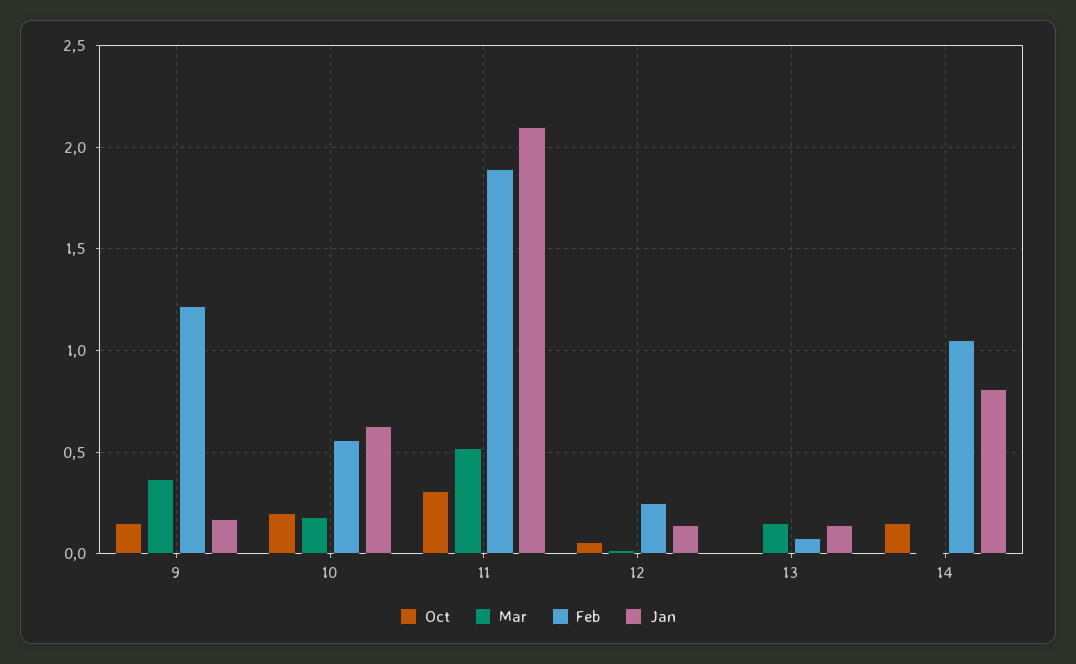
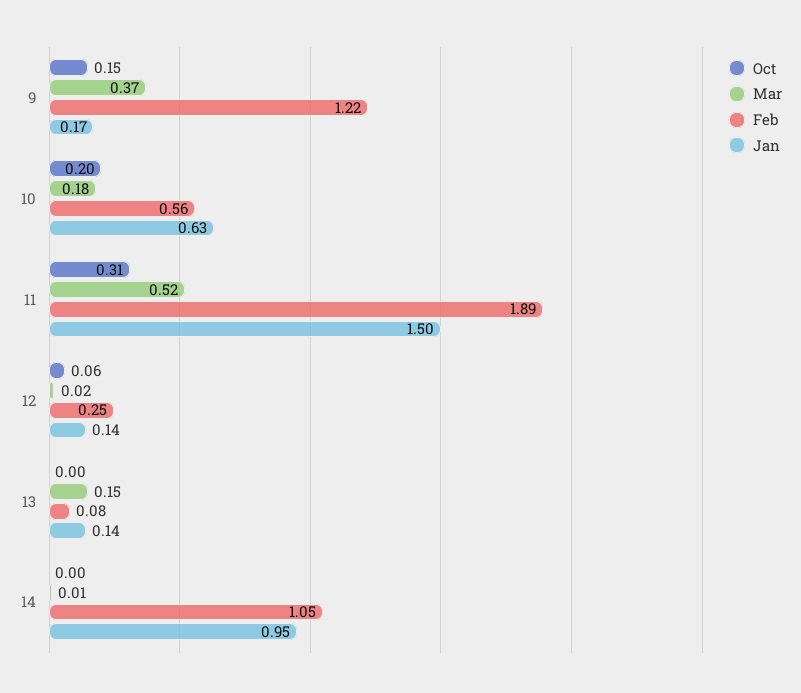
Jan, 11: 2.1 -> 1.5
Oct, 14: 0.15 -> 0
Jan, 14: 0.8 -> 0.95

